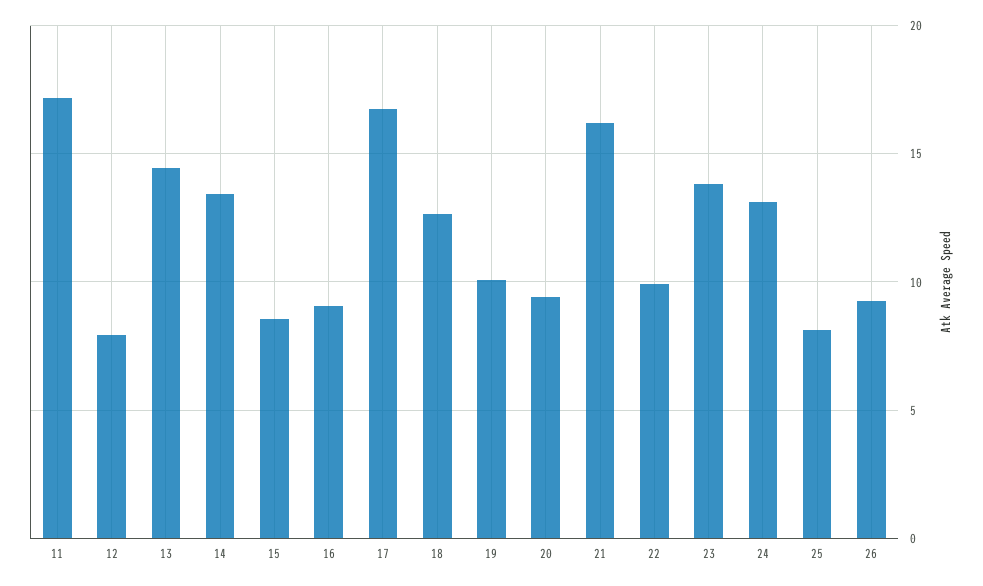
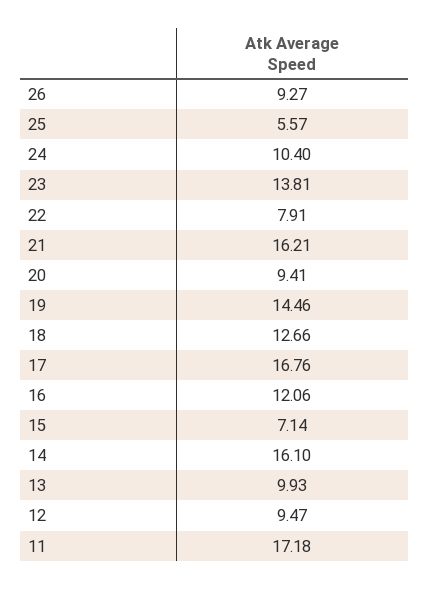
12: 8 -> 9.47
13: 14.5 -> 9.93
14: 13.5 -> 16.1
15: 8.5 -> 7.14
16: 9 -> 12.06
19: 10 -> 14.46
22: 10 -> 7.91
24: 13 -> 10.4
25: 8 -> 5.57

